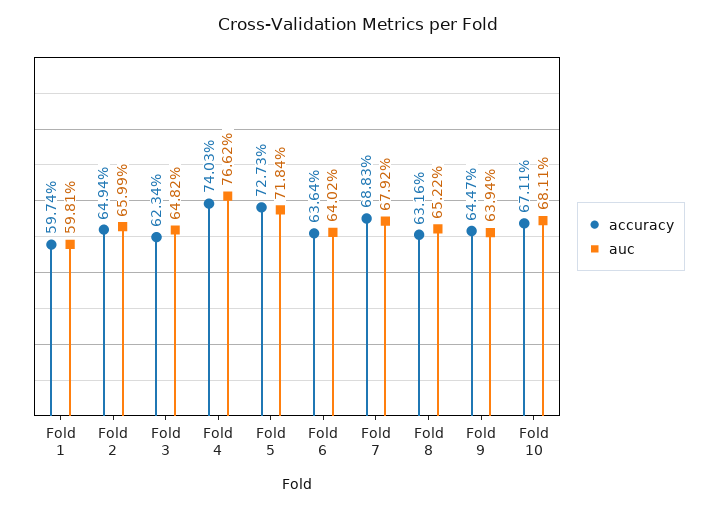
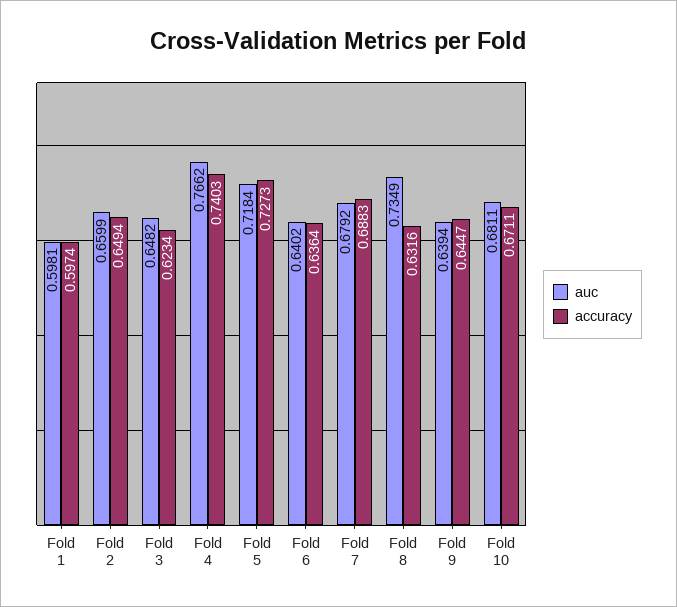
auc, Fold 8: 0.6522 -> 0.7349

